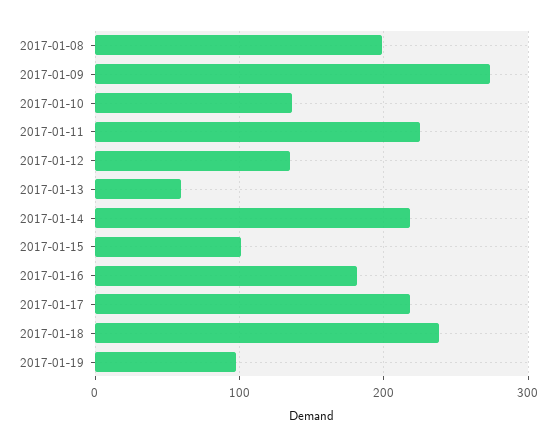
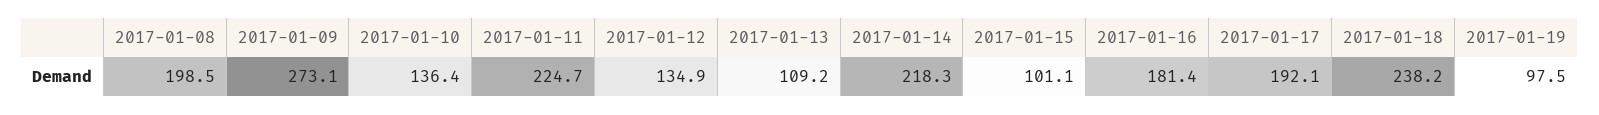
2017-01-13: 60 -> 109.2
2017-01-17: 220 -> 192.1

